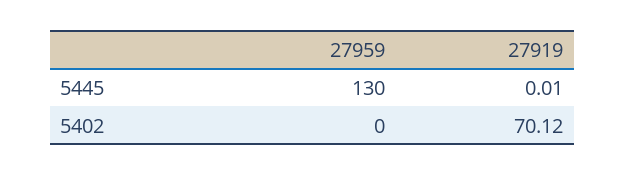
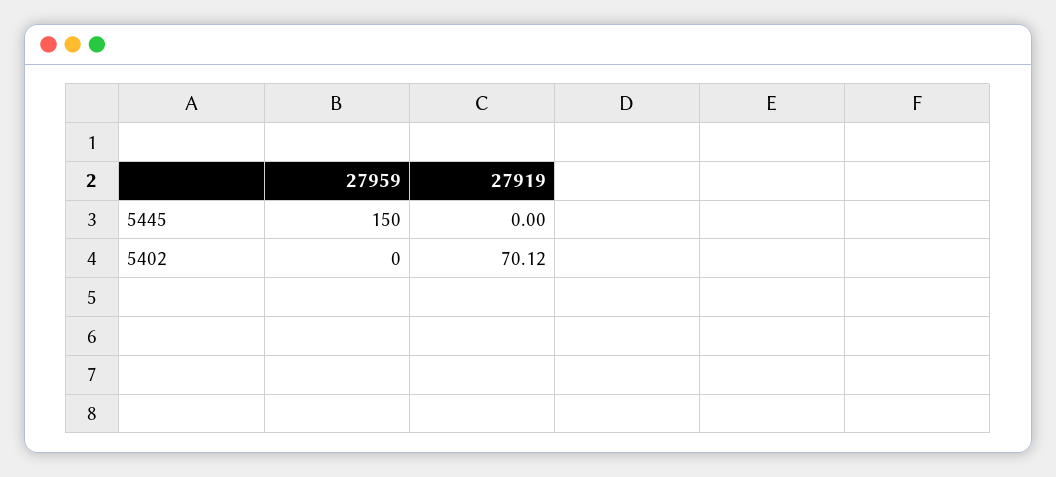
27959, 5445: 130 -> 150
27919, 5445: 0.01 -> 0

